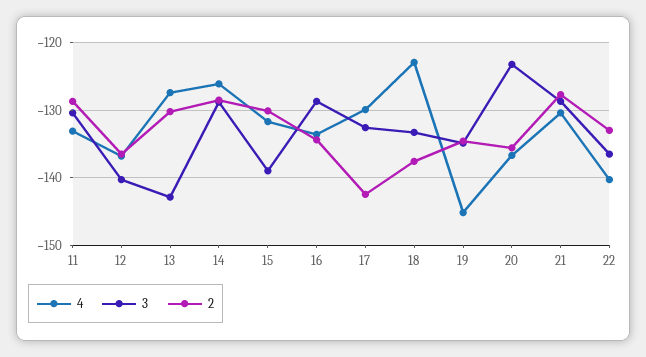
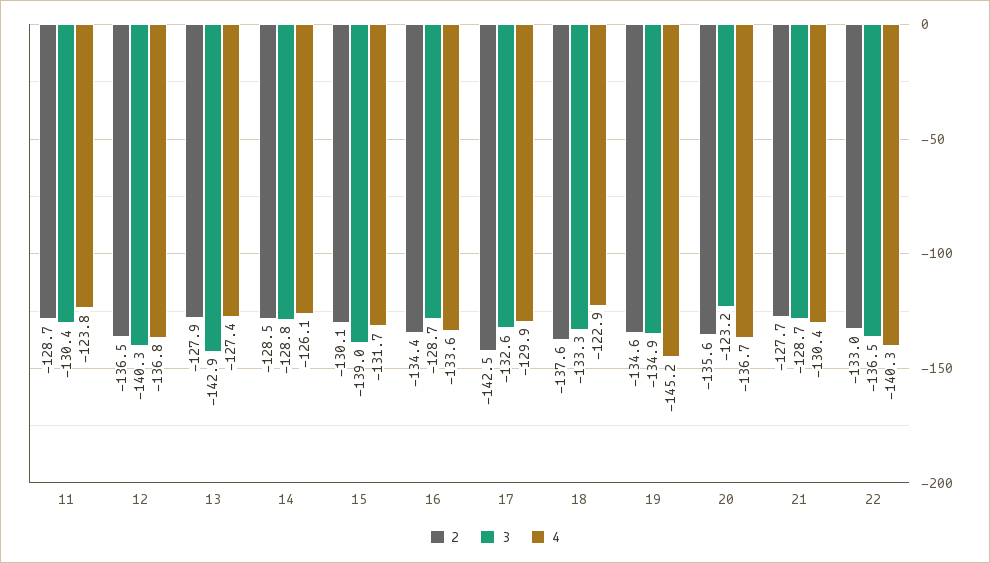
4, 11: -133 -> -123.8
2, 13: -130 -> -127.9

